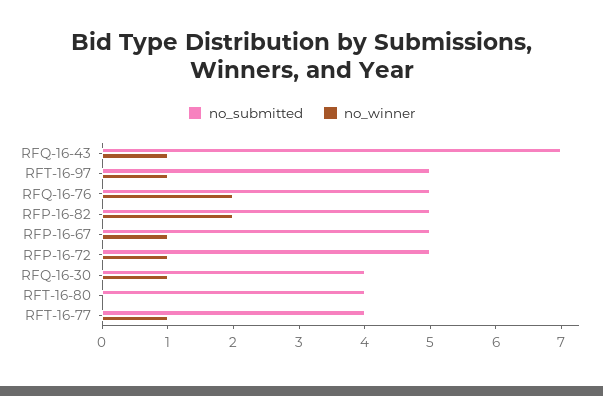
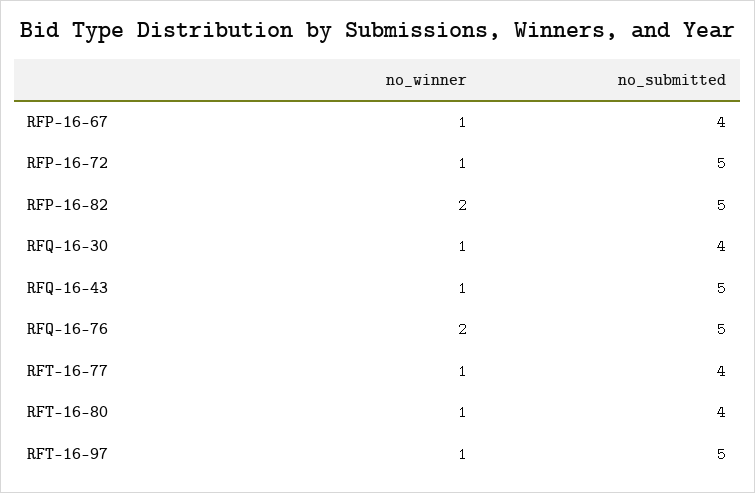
no_submitted, RFQ-16-43: 7 -> 5
no_submitted, RFP-16-67: 5 -> 4
no_winner, RFT-16-80: 0 -> 1

